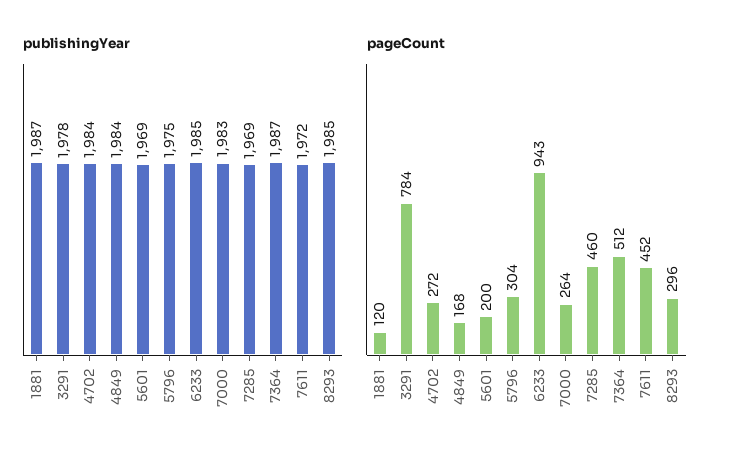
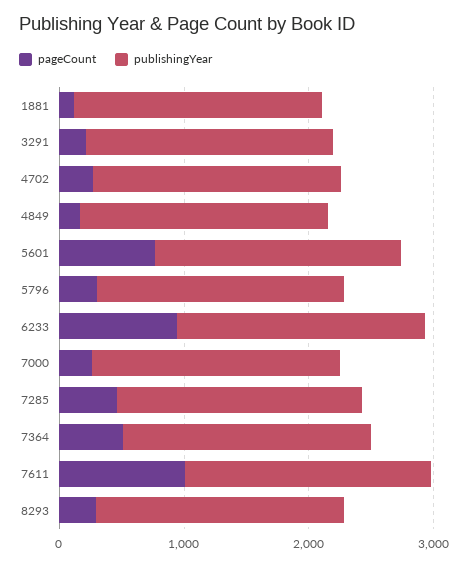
pageCount, 3291: 784 -> 200
pageCount, 5601: 200 -> 800
pageCount, 7611: 452 -> 1000

